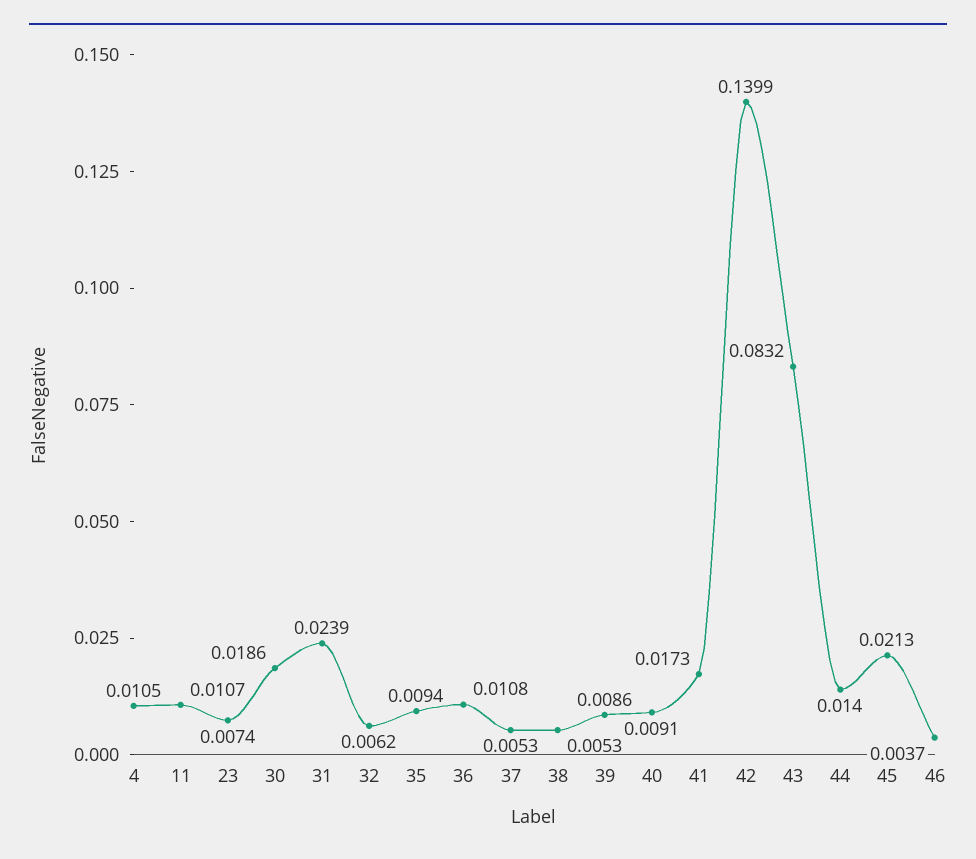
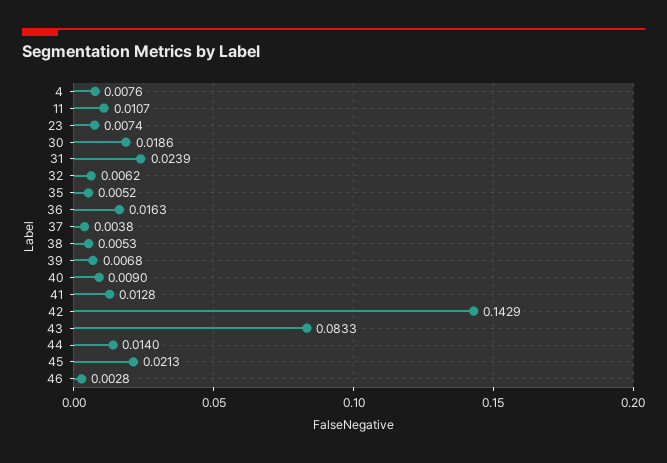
4: 0.0105 -> 0.0076
35: 0.0094 -> 0.0052
36: 0.0108 -> 0.0163
37: 0.0053 -> 0.0038
39: 0.0086 -> 0.0068
40: 0.0091 -> 0.009
41: 0.0173 -> 0.0128
42: 0.1399 -> 0.1429
43: 0.0832 -> 0.0833
46: 0.0037 -> 0.0028

